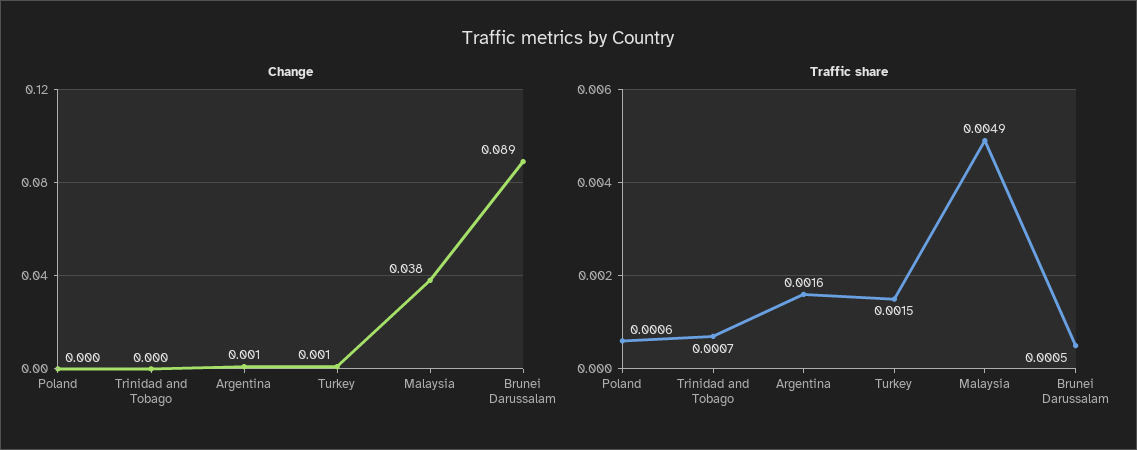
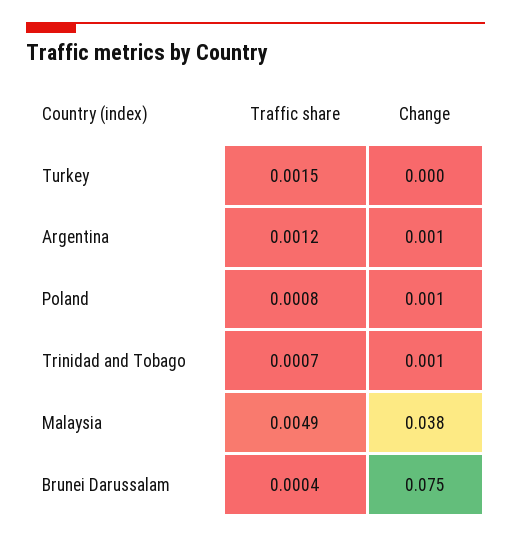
Change, Poland: 0 -> 0.001
Change, Trinidad and Tobago: 0 -> 0.001
Change, Turkey: 0.001 -> 0
Change, Brunei Darussalam: 0.089 -> 0.075
Traffic share, Poland: 0.0006 -> 0.0008
Traffic share, Argentina: 0.0016 -> 0.0012
Traffic share, Brunei Darussalam: 0.0005 -> 0.0004

